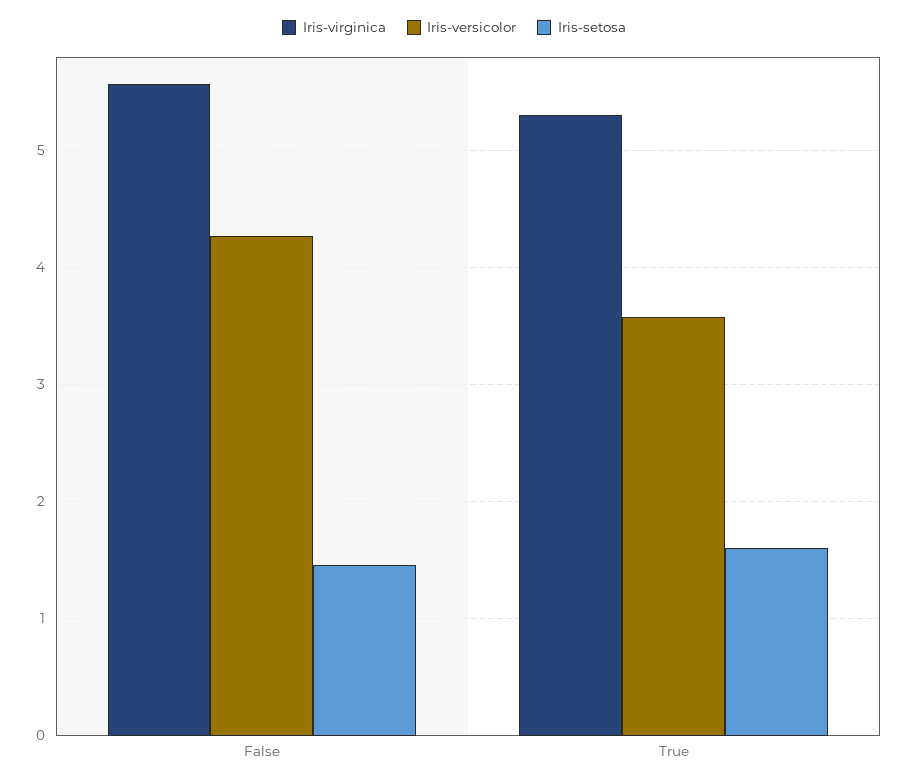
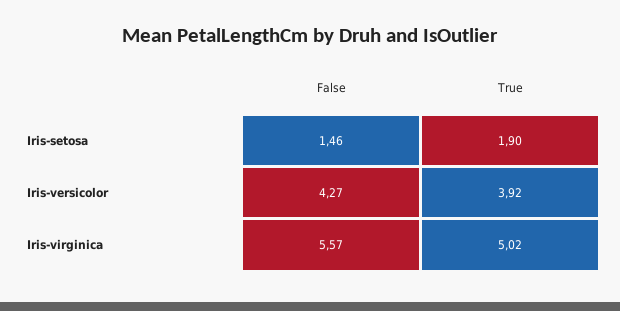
Iris-virginica, True: 5.3 -> 5.02
Iris-versicolor, True: 3.6 -> 3.92
Iris-setosa, True: 1.6 -> 1.9

